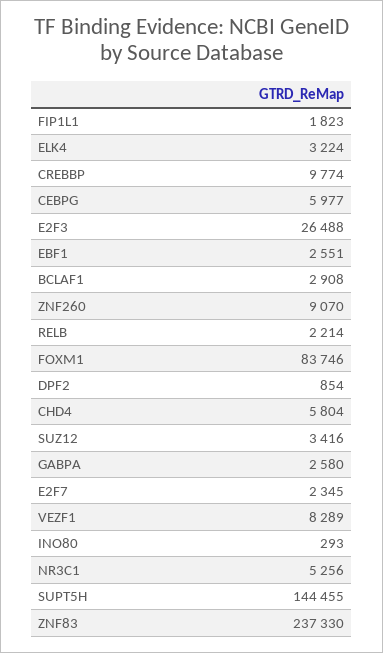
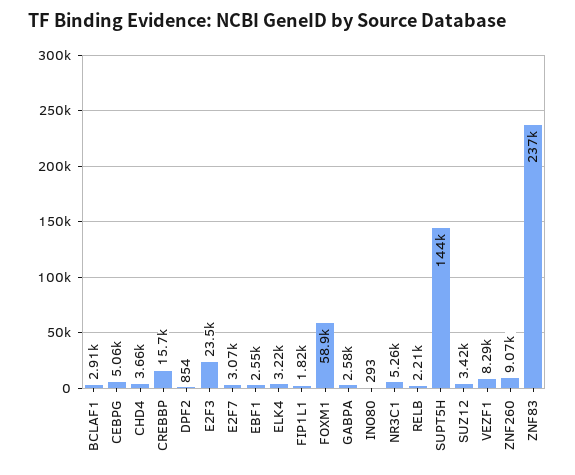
CREBBP: 9774 -> 15700
CEBPG: 5977 -> 5060
E2F3: 26488 -> 23500
FOXM1: 83746 -> 58900
CHD4: 5804 -> 3660
E2F7: 2345 -> 3070

